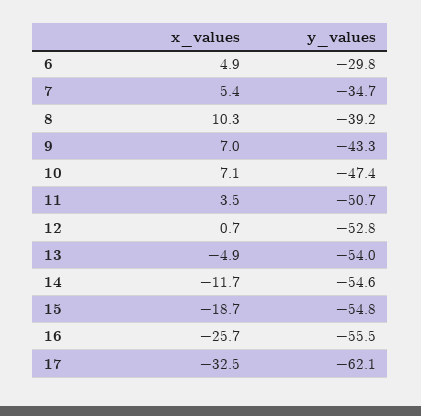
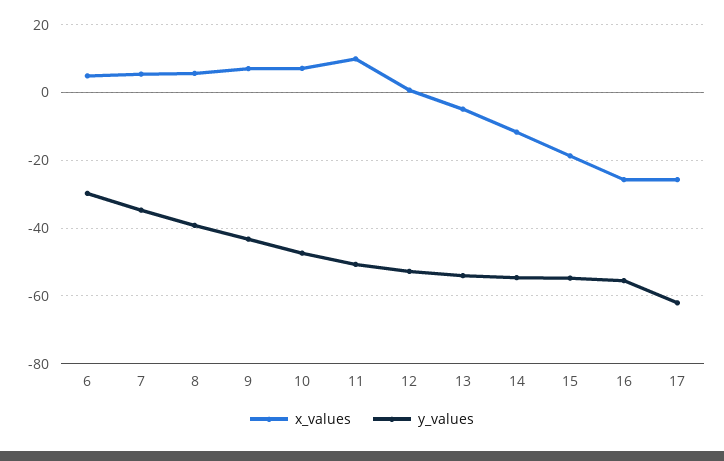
x_values, 8: 10.3 -> 6
x_values, 11: 3.5 -> 10
x_values, 17: -32.5 -> -26

